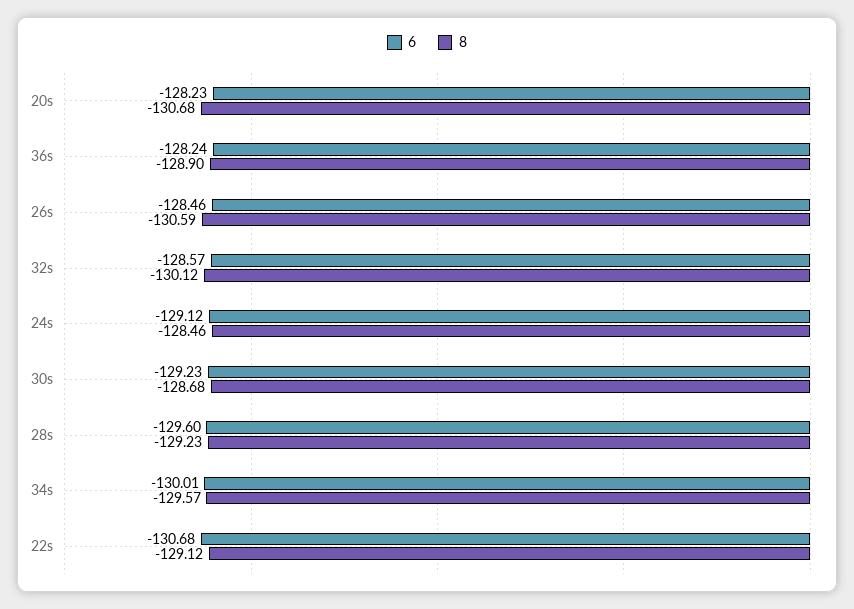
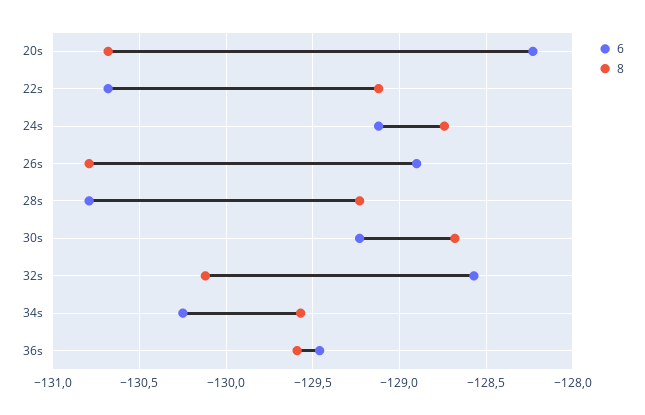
6, 36s: -128.24 -> -129.45
8, 36s: -128.9 -> -129.6
6, 26s: -128.46 -> -128.9
8, 26s: -130.59 -> -130.8
8, 24s: -128.46 -> -128.75
6, 28s: -129.6 -> -130.8
6, 34s: -130.01 -> -130.25

